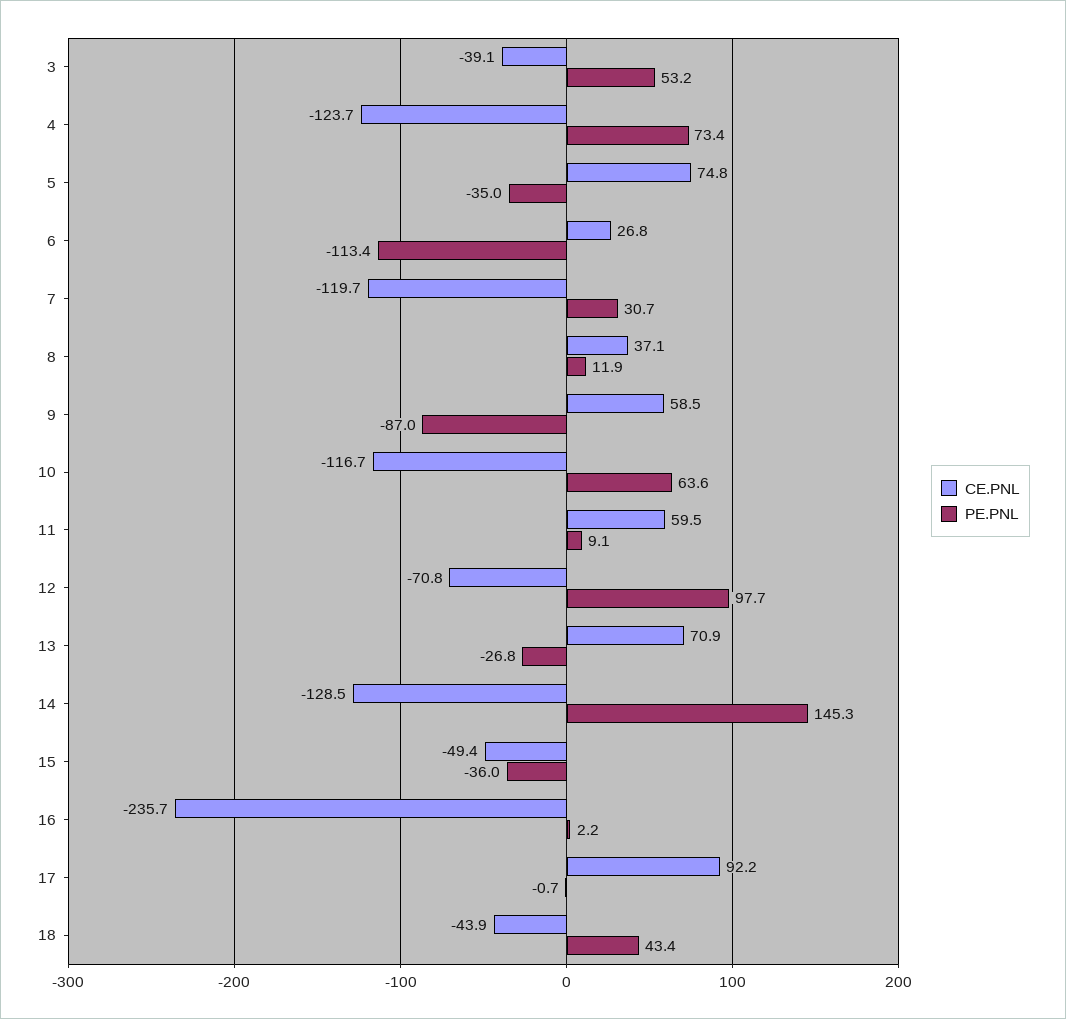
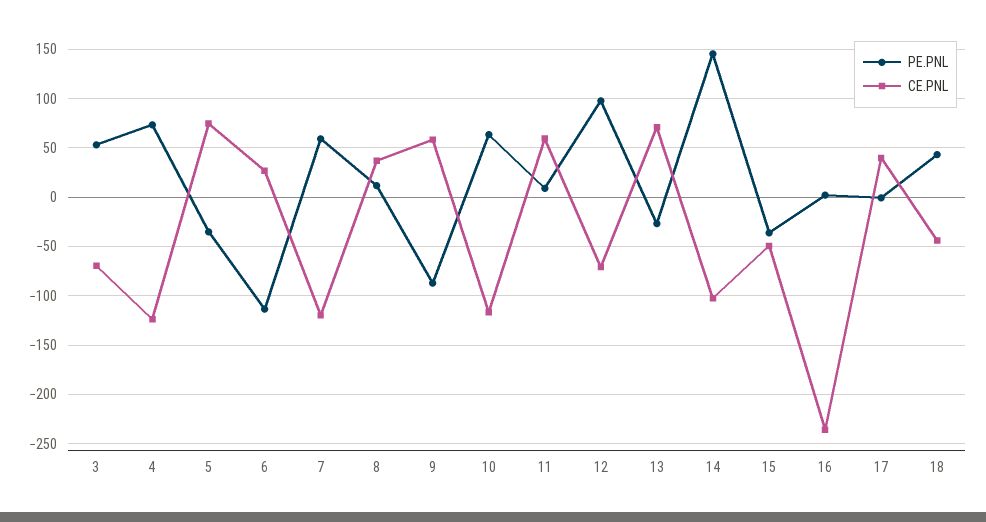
CE.PNL, 3: -39.1 -> -70
PE.PNL, 7: 30.7 -> 60
CE.PNL, 14: -128.5 -> -100
CE.PNL, 17: 92.2 -> 40

